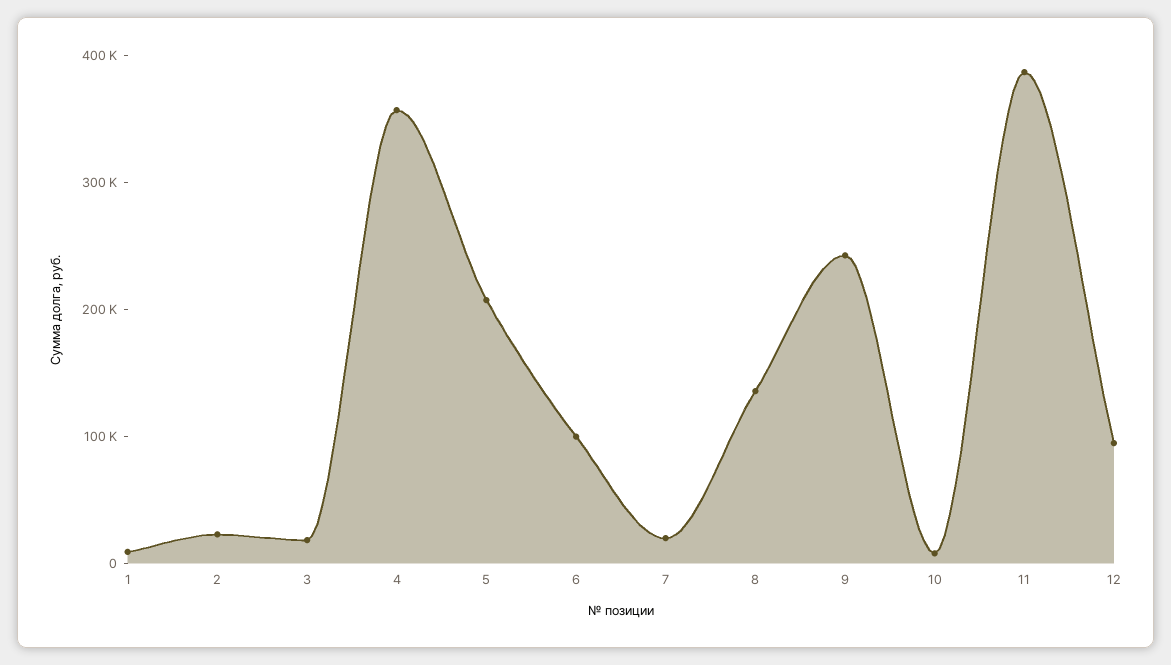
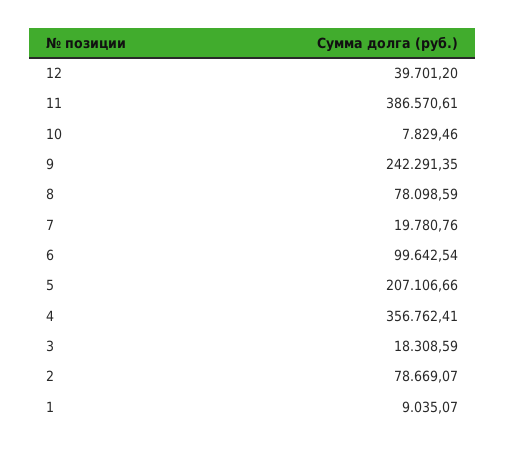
2: 20000 -> 78669.07
8: 140000 -> 78098.59
12: 100000 -> 39701.2

